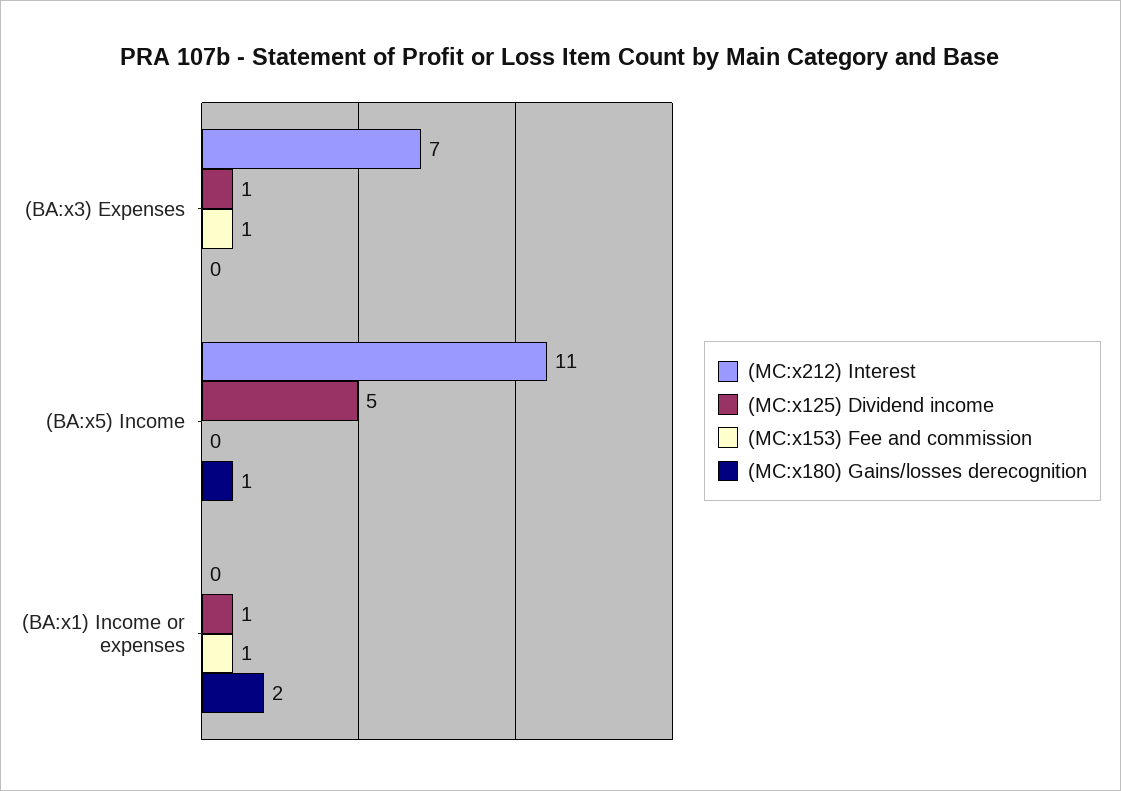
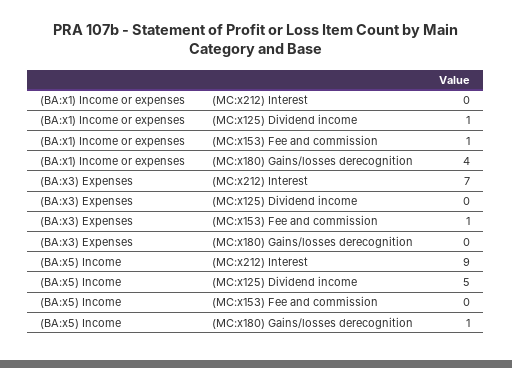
(MC:x125) Dividend income, (BA:x3) Expenses: 1 -> 0
(MC:x212) Interest, (BA:x5) Income: 11 -> 9
(MC:x180) Gains/losses derecognition, (BA:x1) Income or expenses: 2 -> 4

